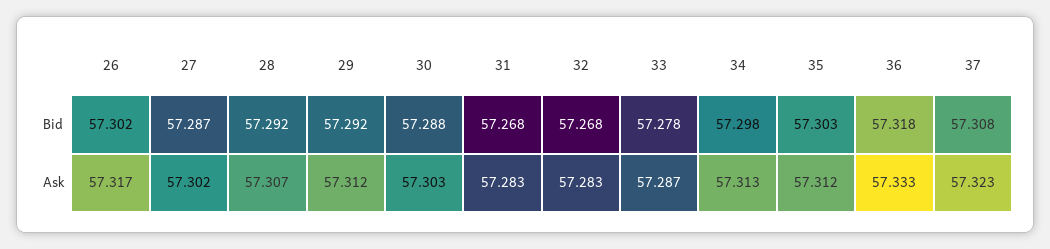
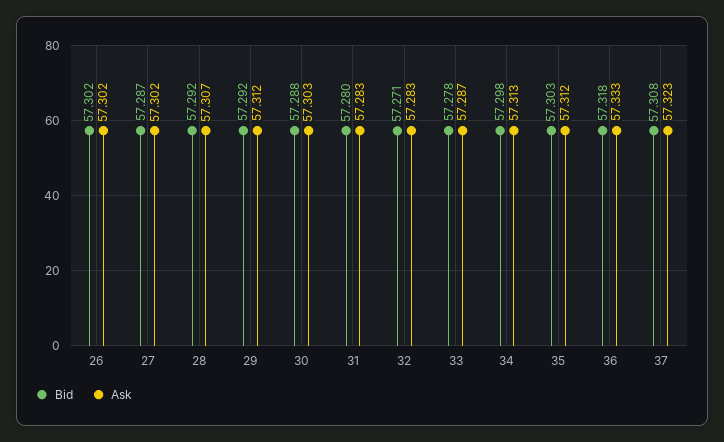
Bid, 31: 57.268 -> 57.28
Bid, 32: 57.268 -> 57.271
Ask, 26: 57.317 -> 57.302

